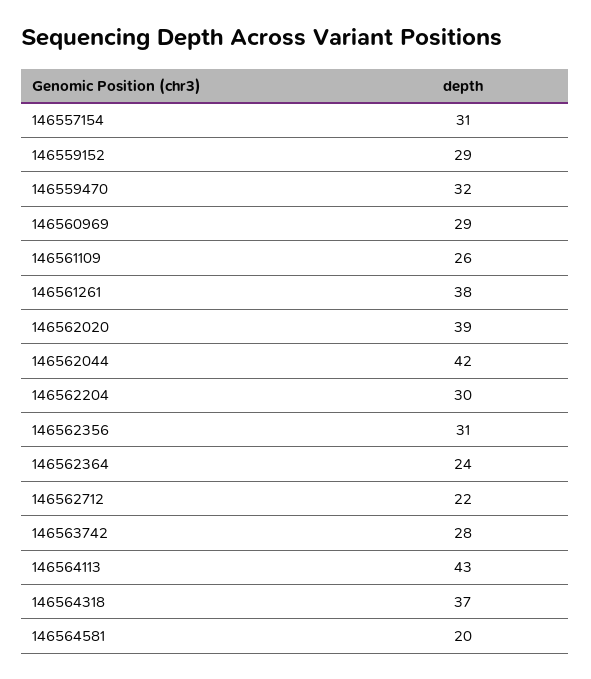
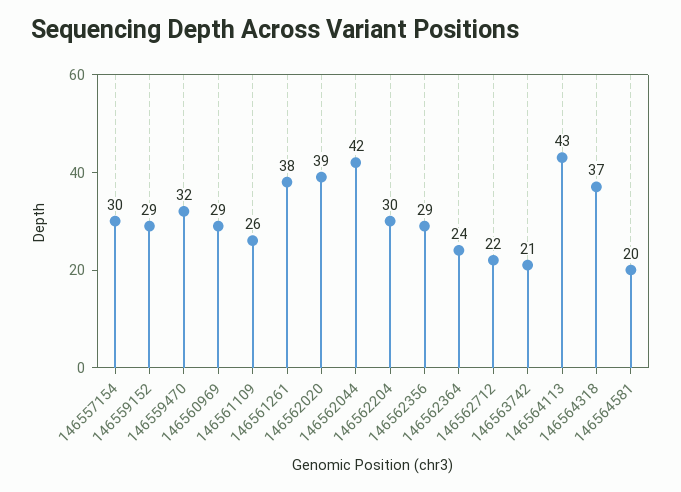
146557154: 31 -> 30
146562356: 31 -> 29
146563742: 28 -> 21

